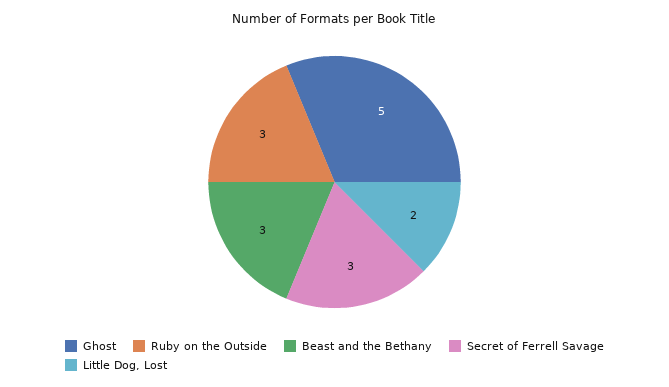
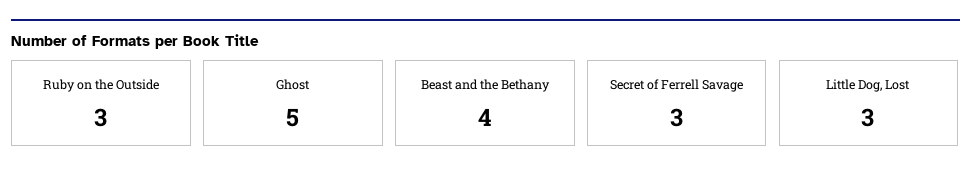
Beast and the Bethany: 3 -> 4
Little Dog, Lost: 2 -> 3

